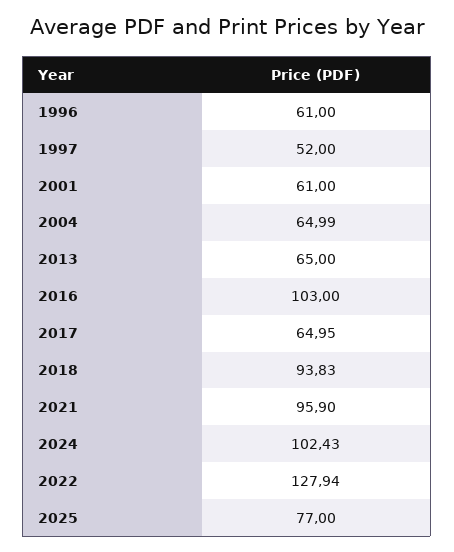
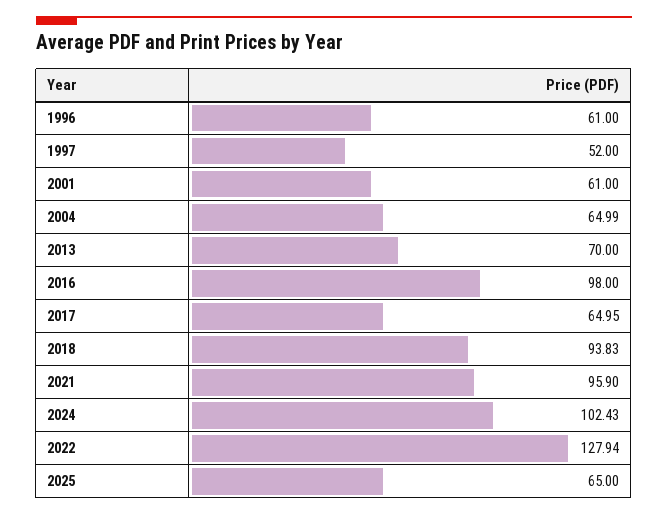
2013: 65 -> 70
2016: 103 -> 98
2025: 77 -> 65

